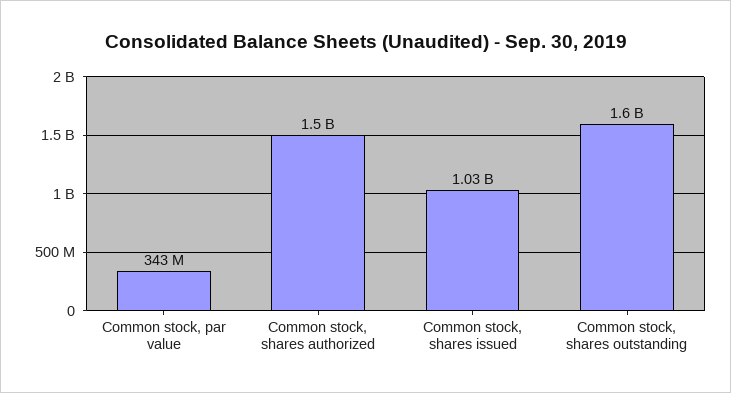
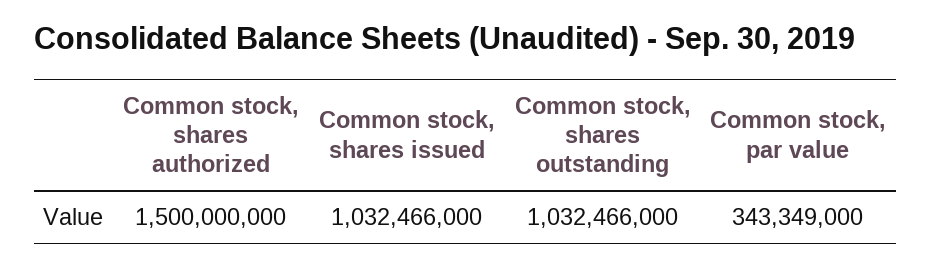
Common stock, shares outstanding: 1600000000 -> 1032466000

